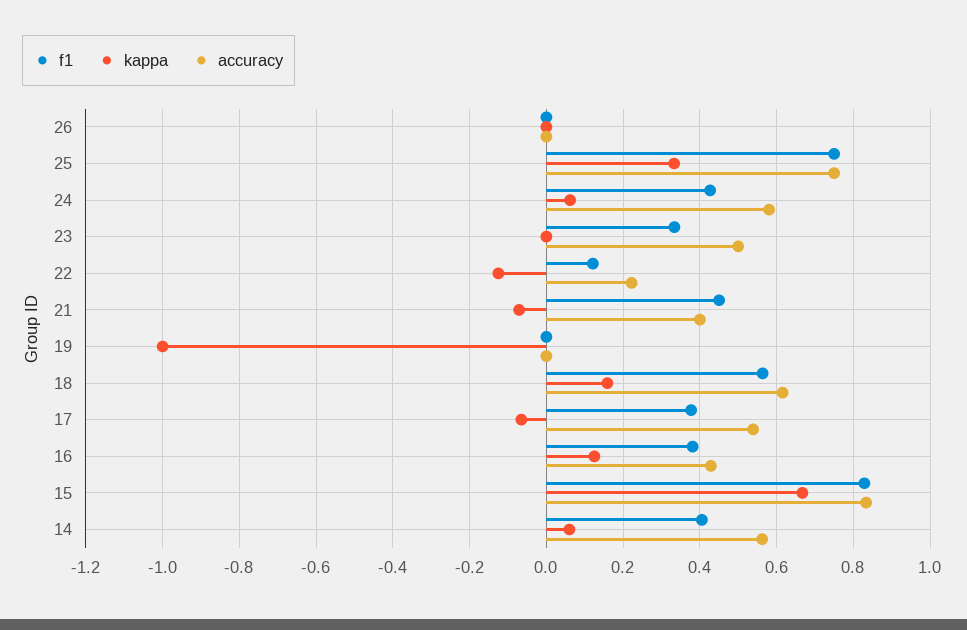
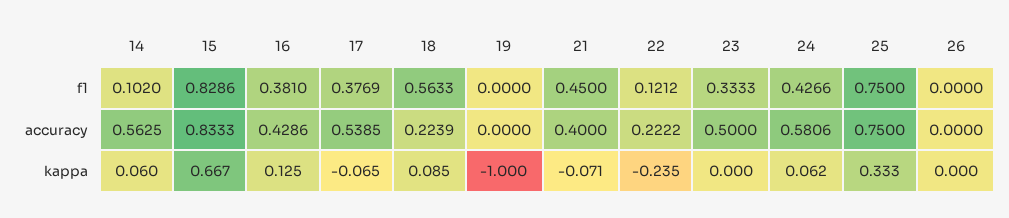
kappa, 22: -0.12 -> -0.235
kappa, 18: 0.16 -> 0.085
accuracy, 18: 0.62 -> 0.2239
f1, 14: 0.4 -> 0.102

